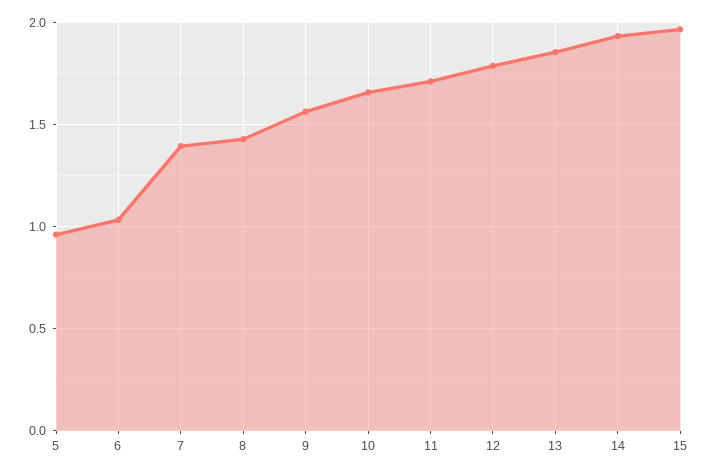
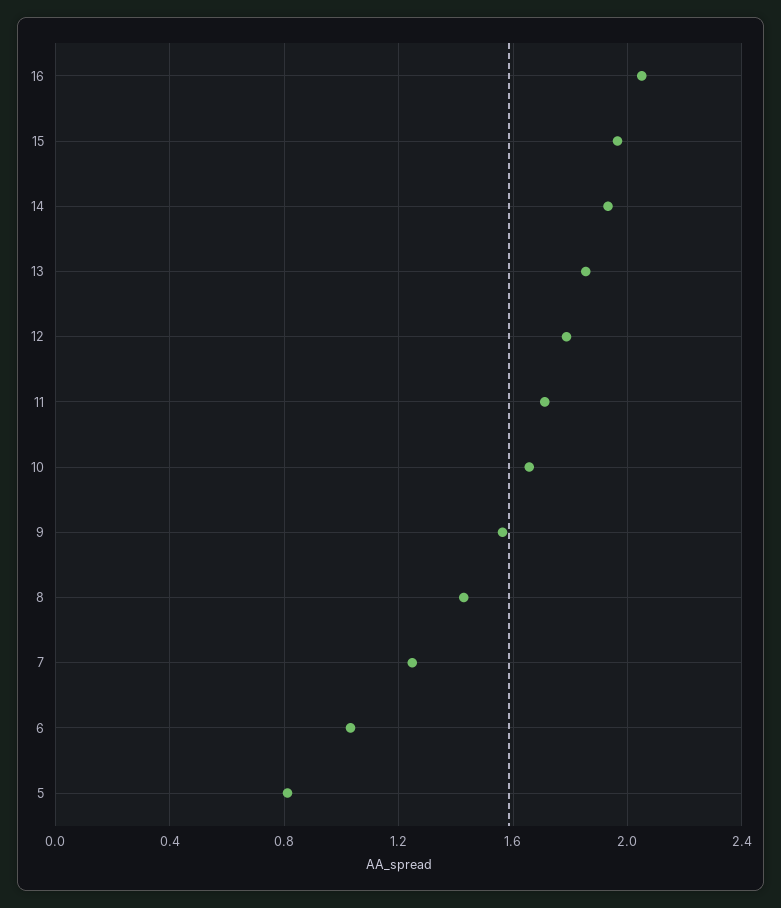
5: 0.95 -> 0.8
7: 1.4 -> 1.25
16: none -> 2.05

